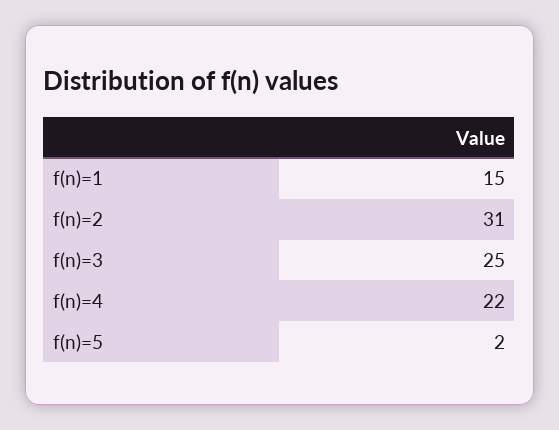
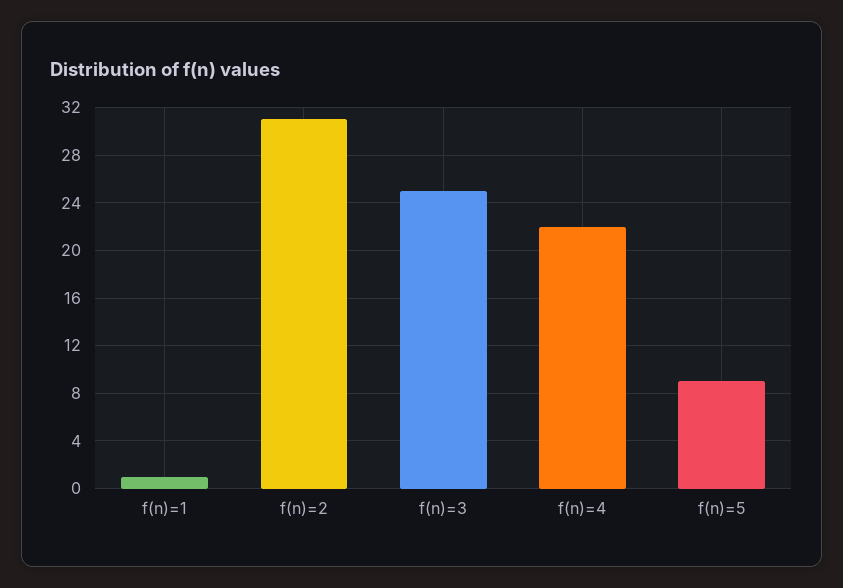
f(n)=1: 15 -> 1
f(n)=5: 2 -> 9

